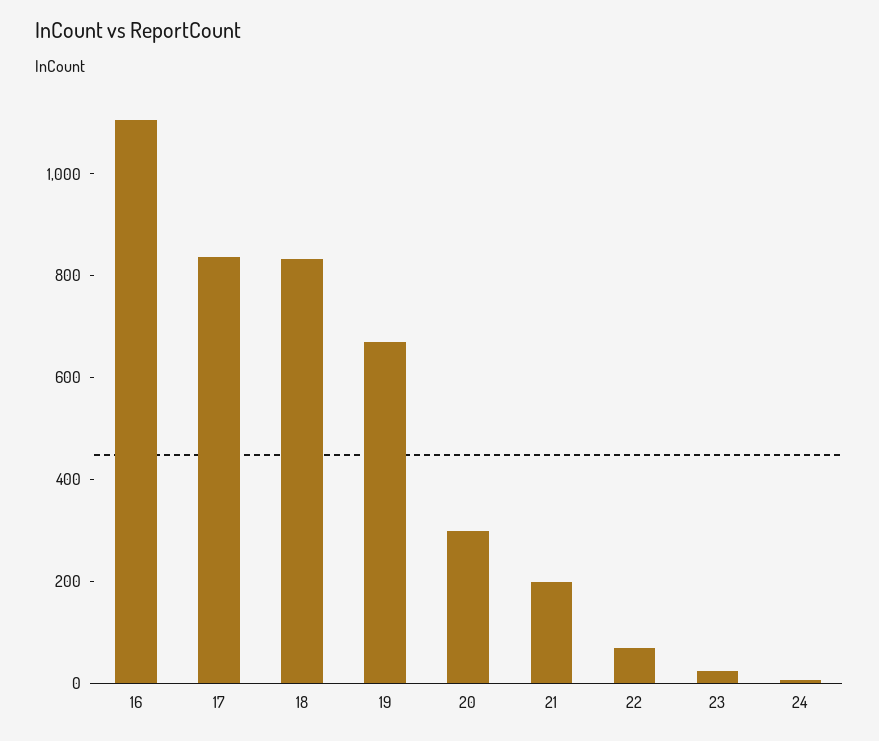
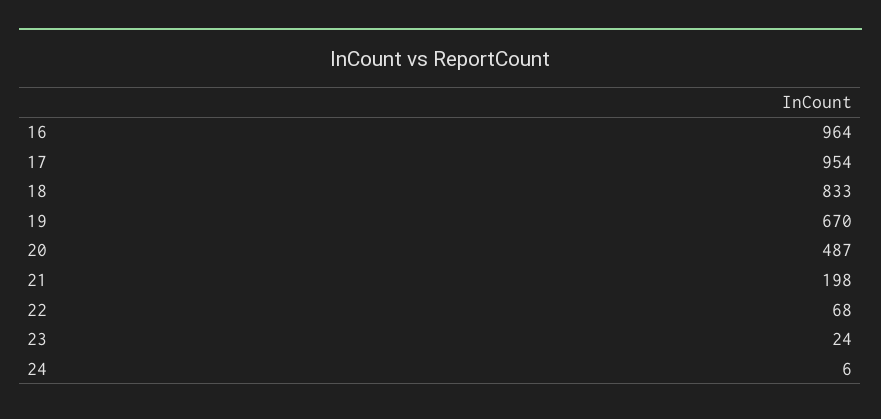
16: 1100 -> 964
17: 850 -> 954
20: 300 -> 487

